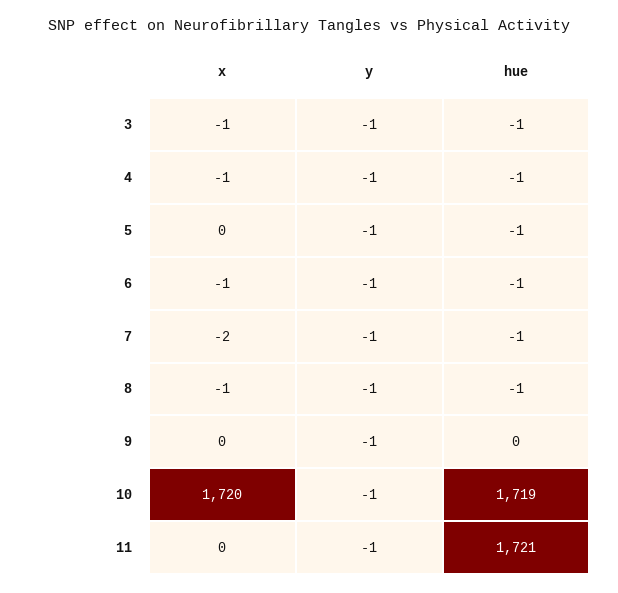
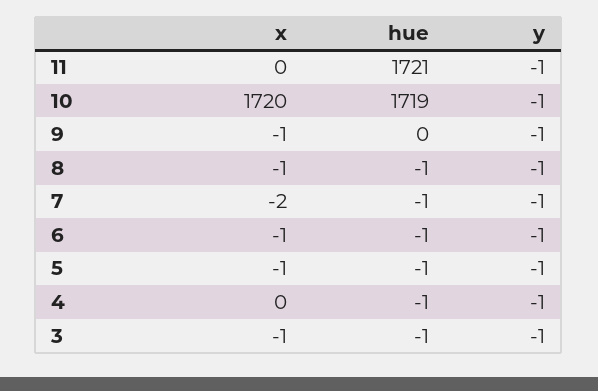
x, 4: -1 -> 0
x, 5: 0 -> -1
x, 9: 0 -> -1

